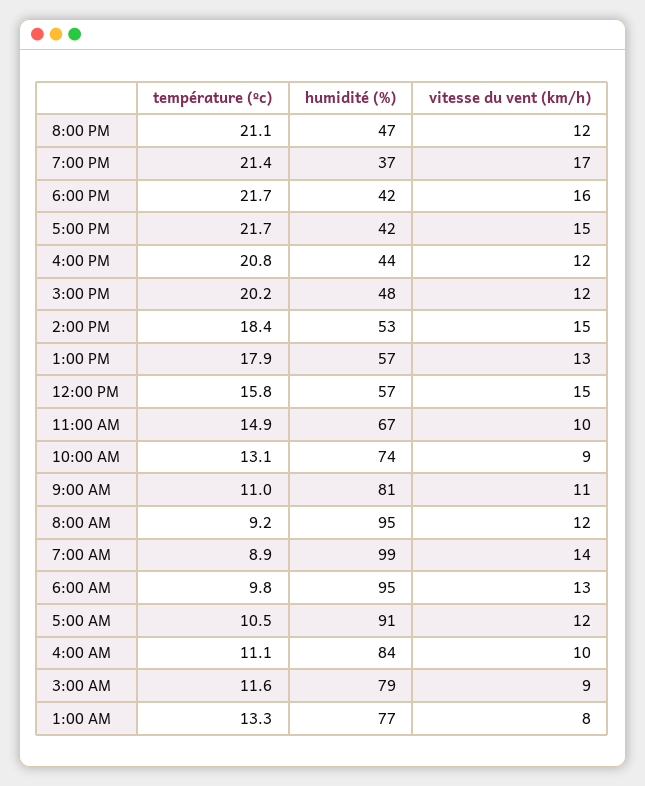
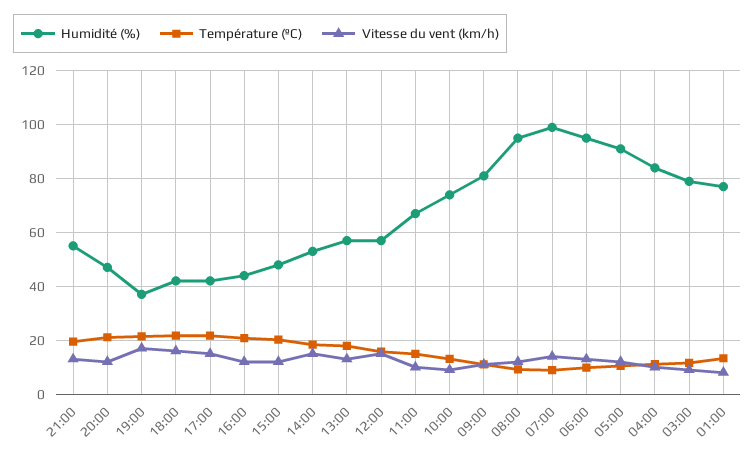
humidité (%), 21:00: none -> 55
température (ºc), 21:00: none -> 20
vitesse du vent (km/h), 21:00: none -> 12.5

